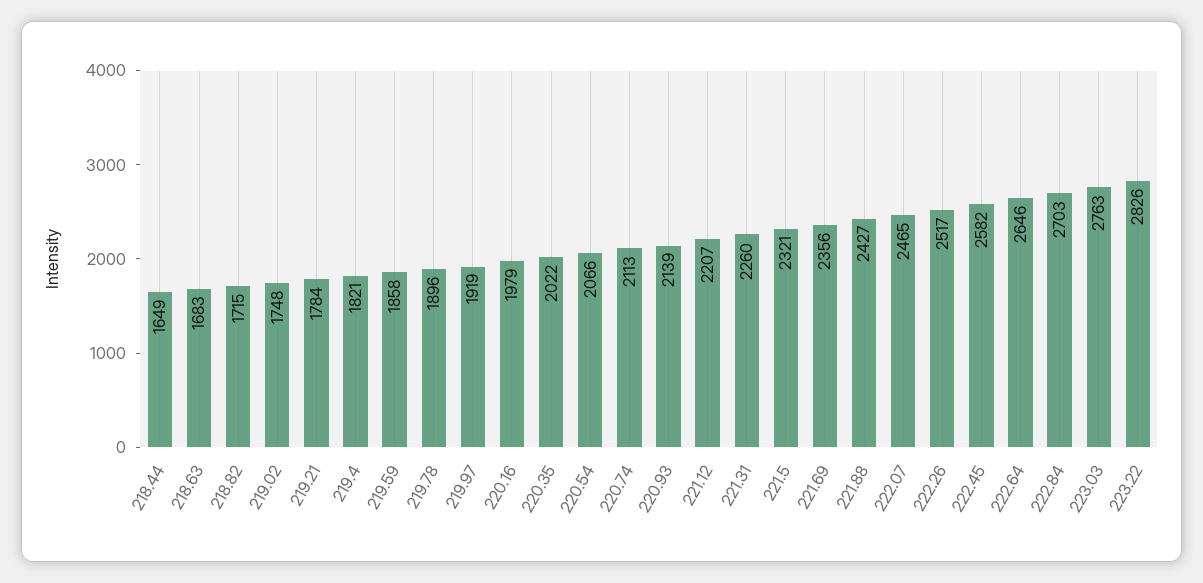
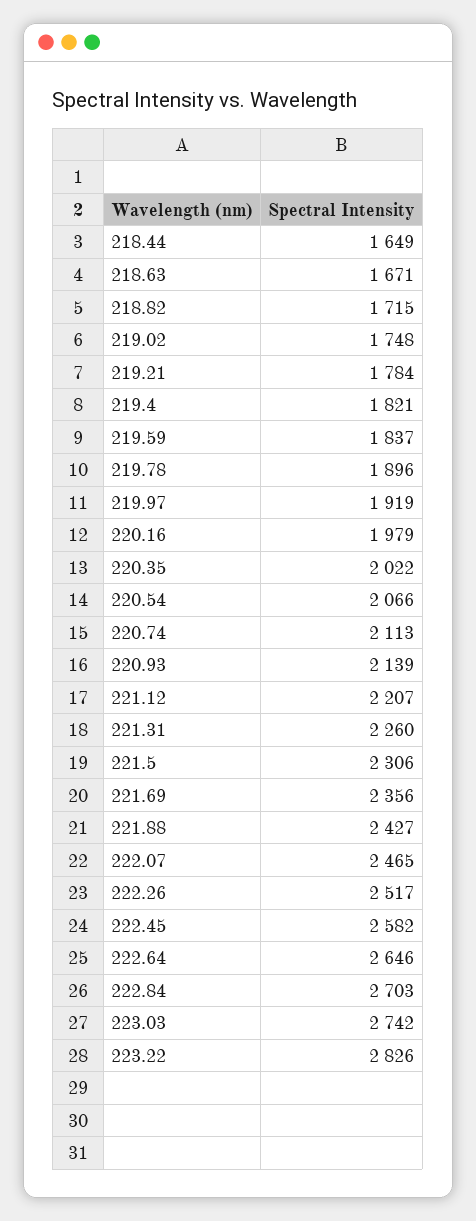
218.63: 1683 -> 1671
219.59: 1858 -> 1837
221.5: 2321 -> 2306
223.03: 2763 -> 2742

